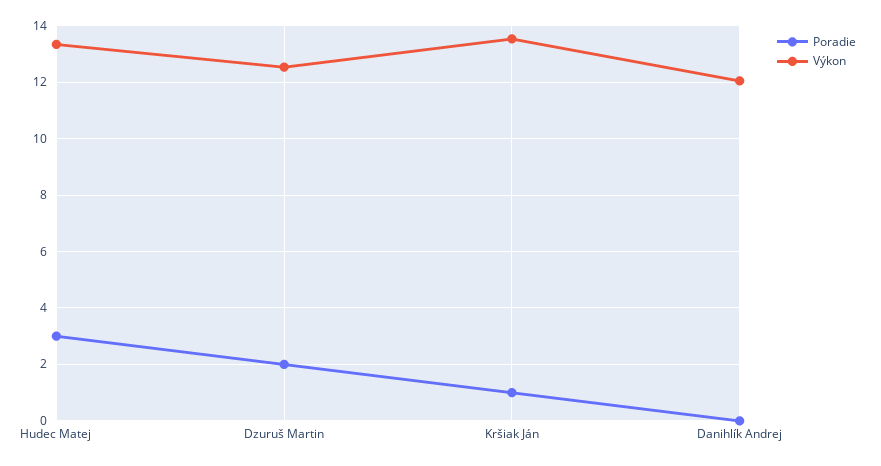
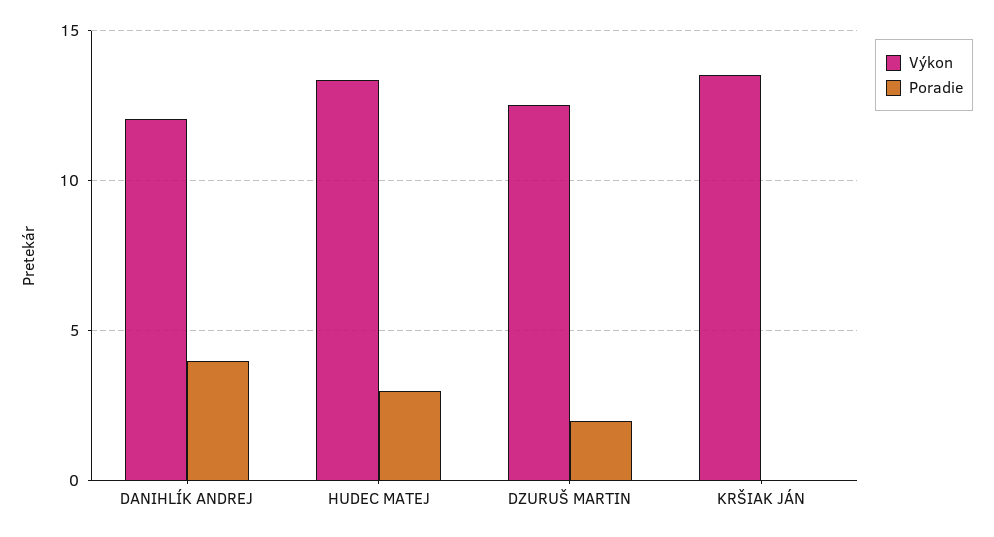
Poradie, Kršiak Ján: 1 -> 0
Poradie, Danihlík Andrej: 0 -> 4

